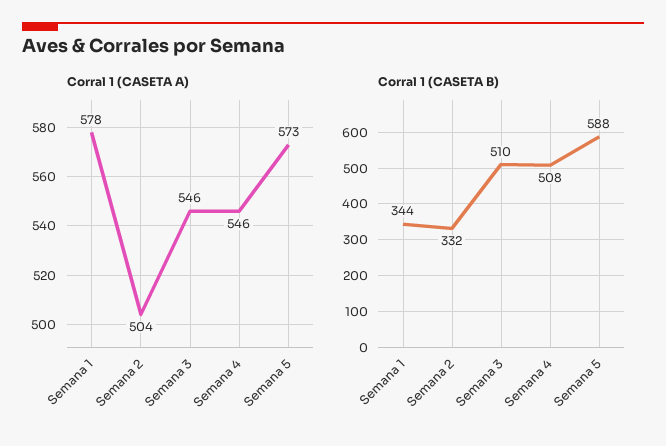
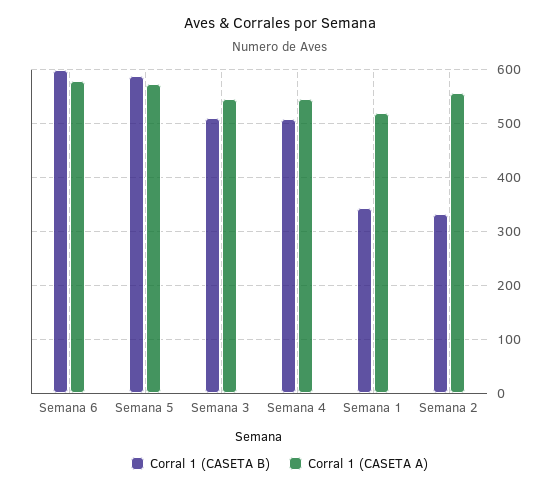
Corral 1 (CASETA A), Semana 1: 578 -> 520
Corral 1 (CASETA A), Semana 2: 504 -> 560
Corral 1 (CASETA B), Semana 6: none -> 600
Corral 1 (CASETA A), Semana 6: none -> 580

